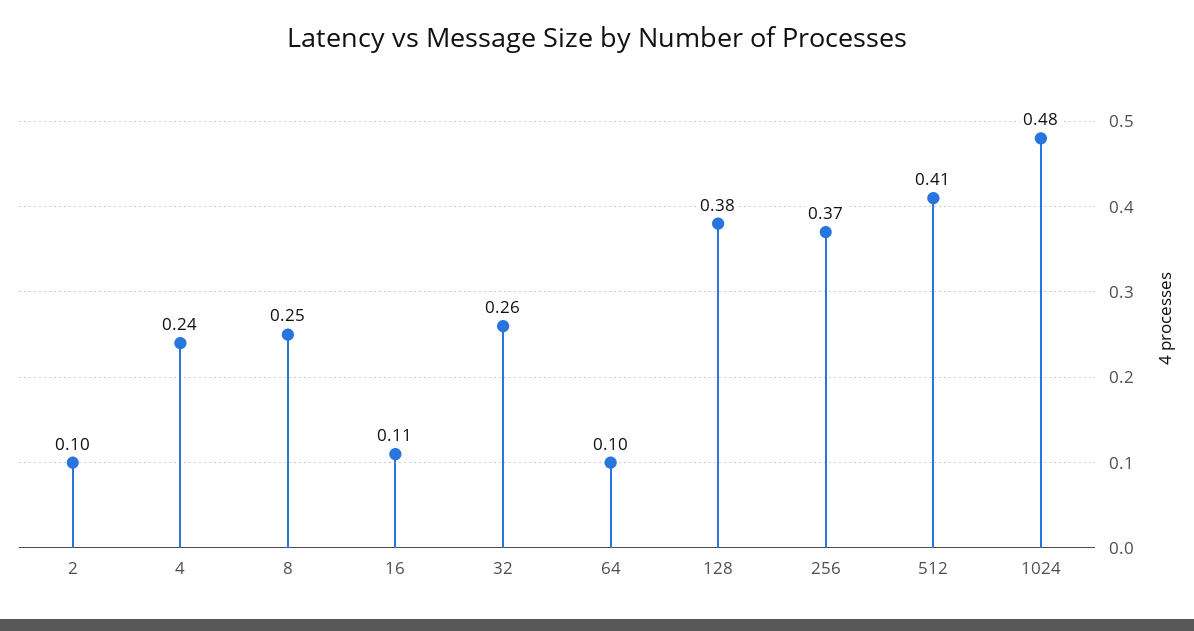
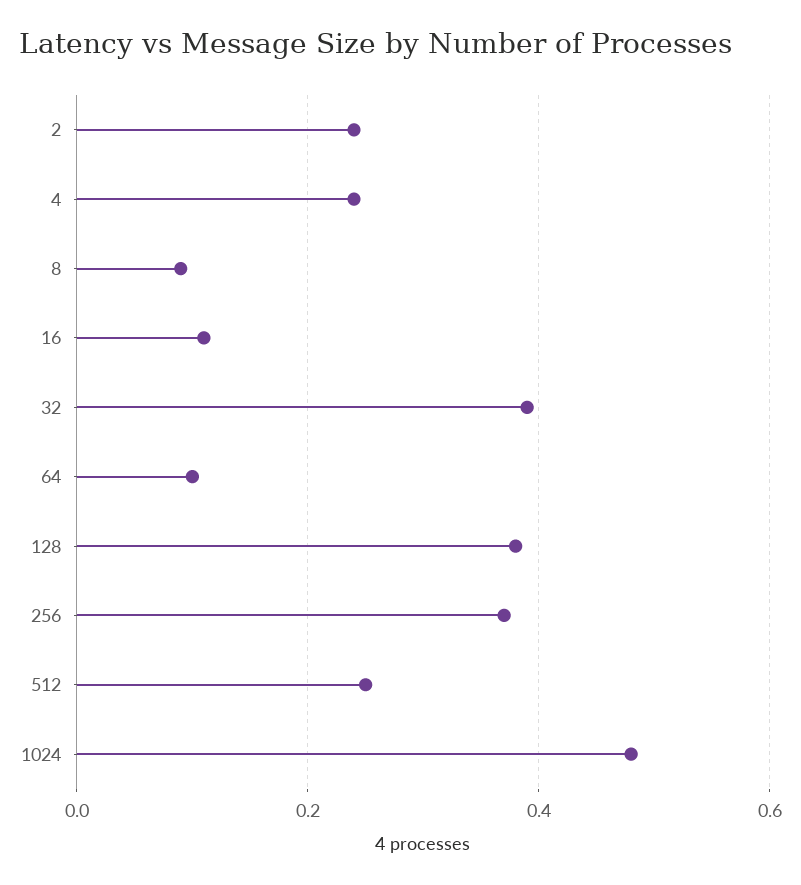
2: 0.1 -> 0.25
8: 0.25 -> 0.1
32: 0.26 -> 0.4
512: 0.41 -> 0.25

